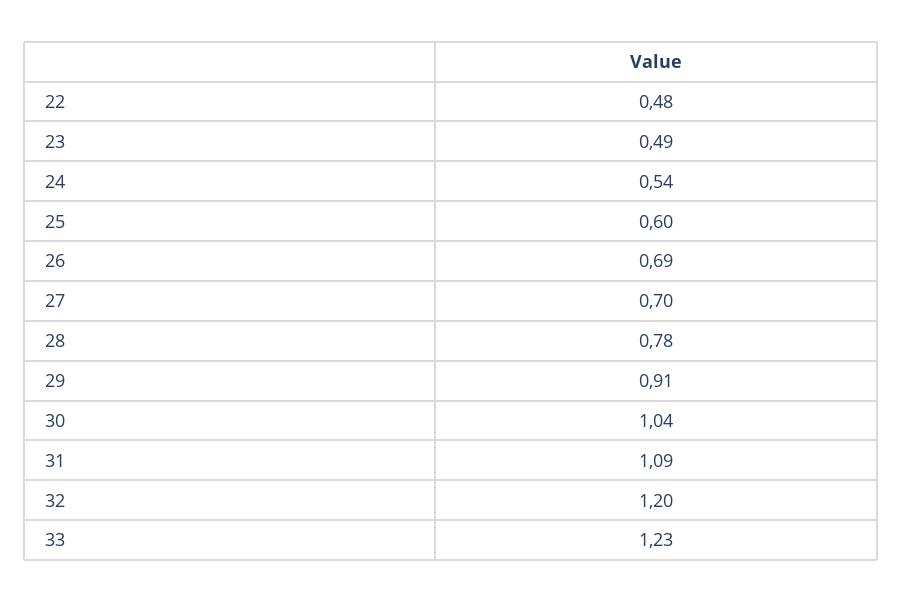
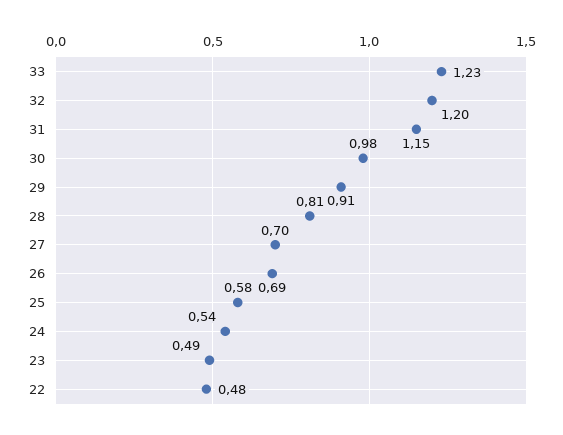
25: 0.6 -> 0.58
28: 0.78 -> 0.81
30: 1.04 -> 0.98
31: 1.09 -> 1.15

